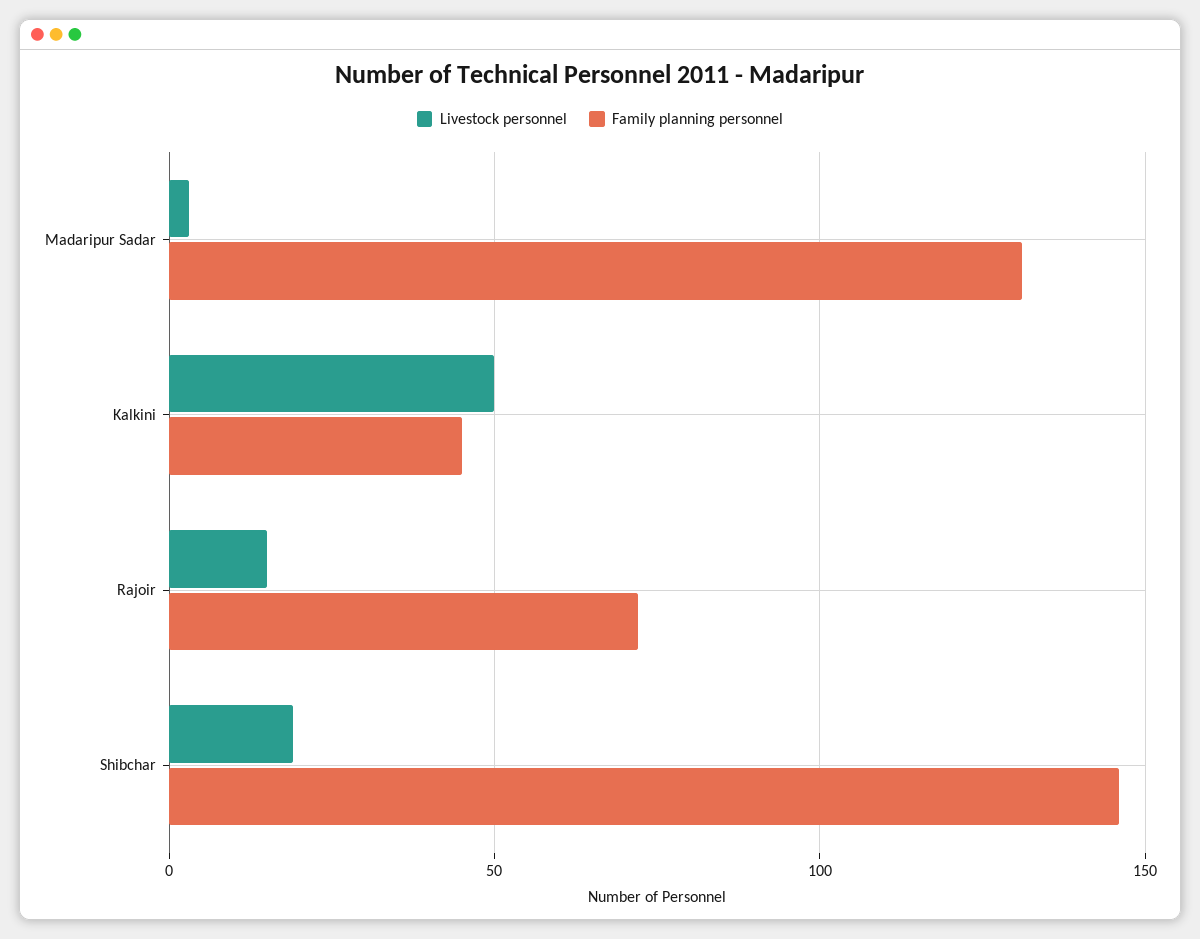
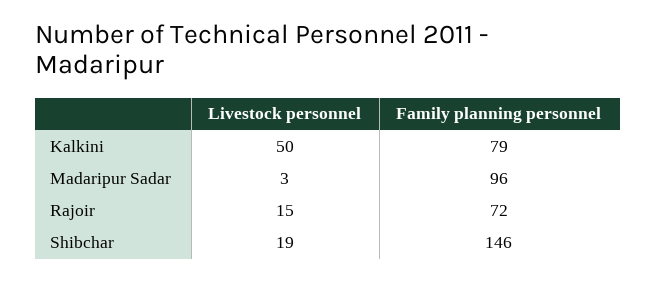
Family planning personnel, Madaripur Sadar: 130 -> 96
Family planning personnel, Kalkini: 45 -> 79

